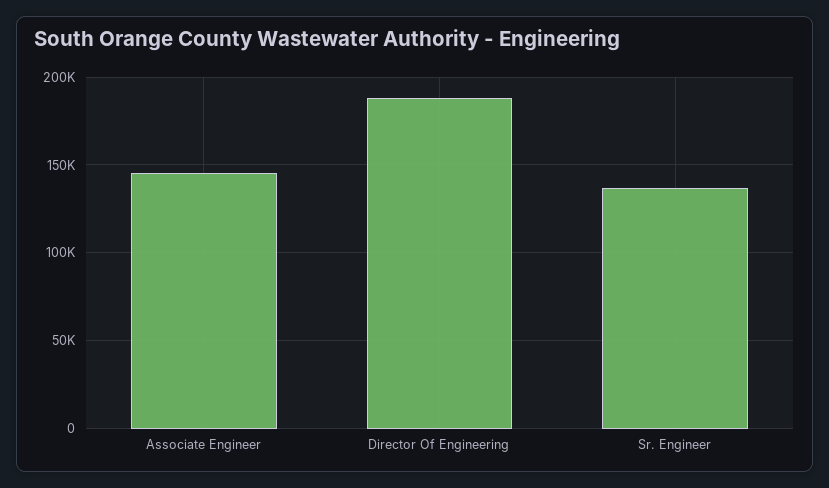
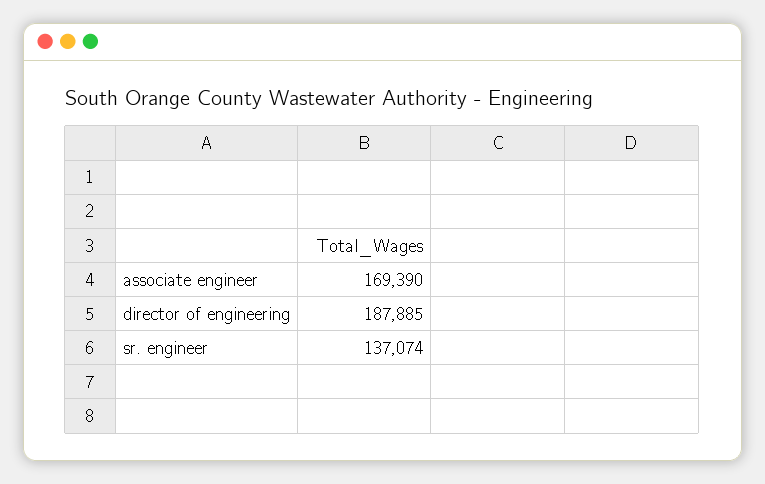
Associate Engineer: 145000 -> 169390

